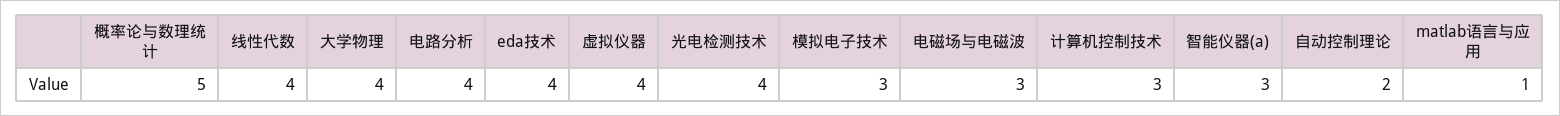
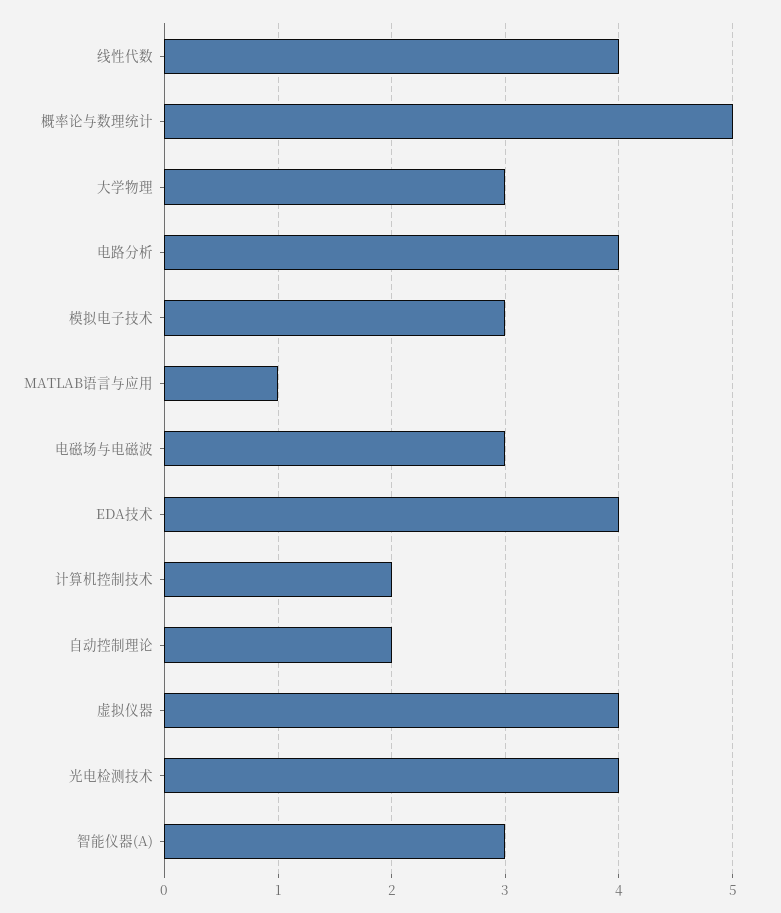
大学物理: 4 -> 3
计算机控制技术: 3 -> 2

